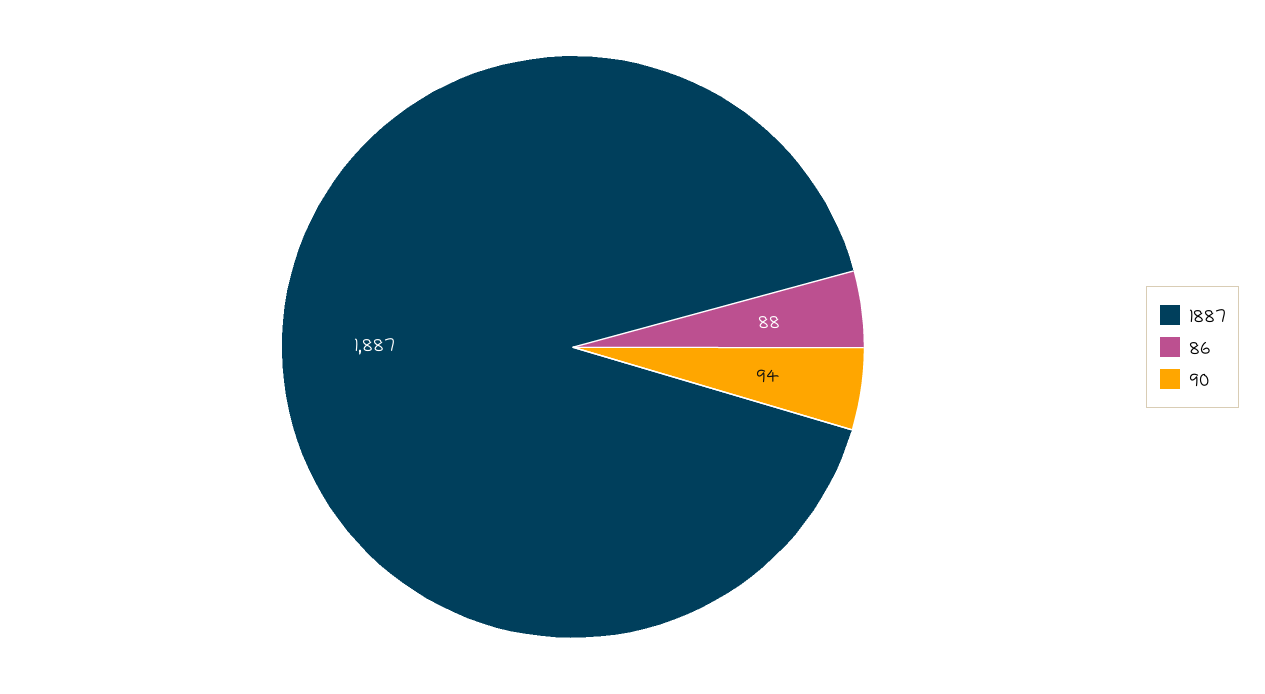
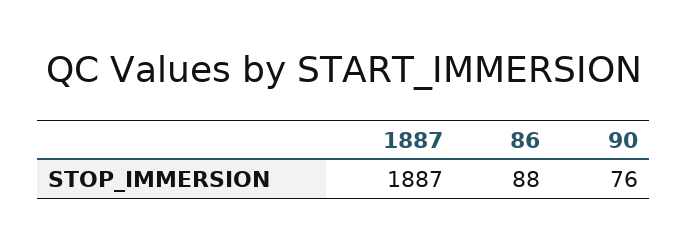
90: 94 -> 76

